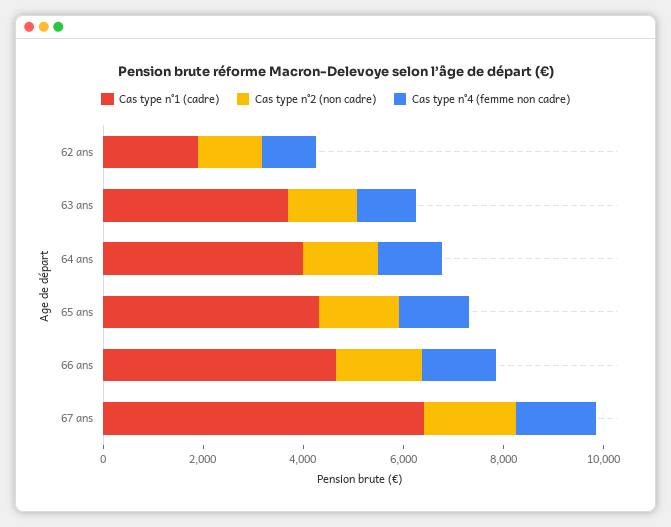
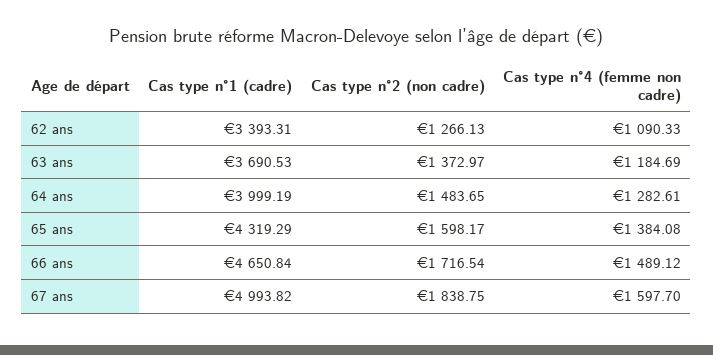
Cas type n°1 (cadre), 62 ans: 2000 -> 3393.31
Cas type n°1 (cadre), 67 ans: 6500 -> 4993.82

